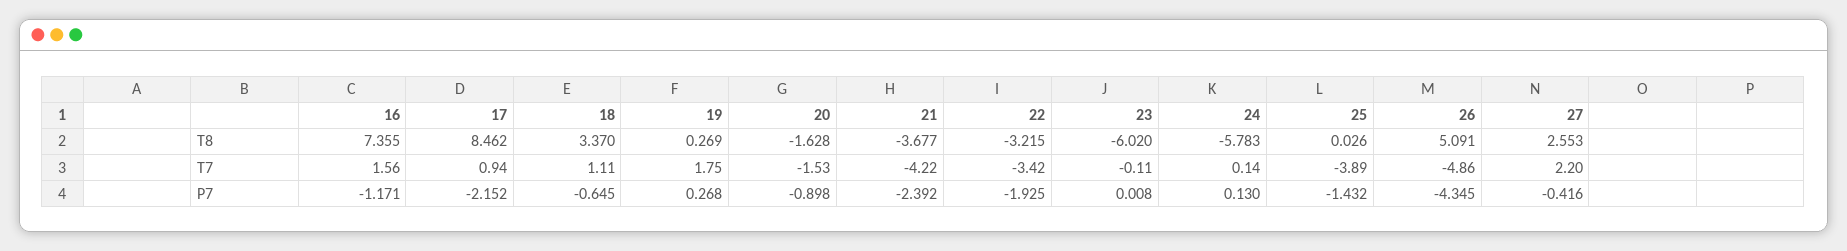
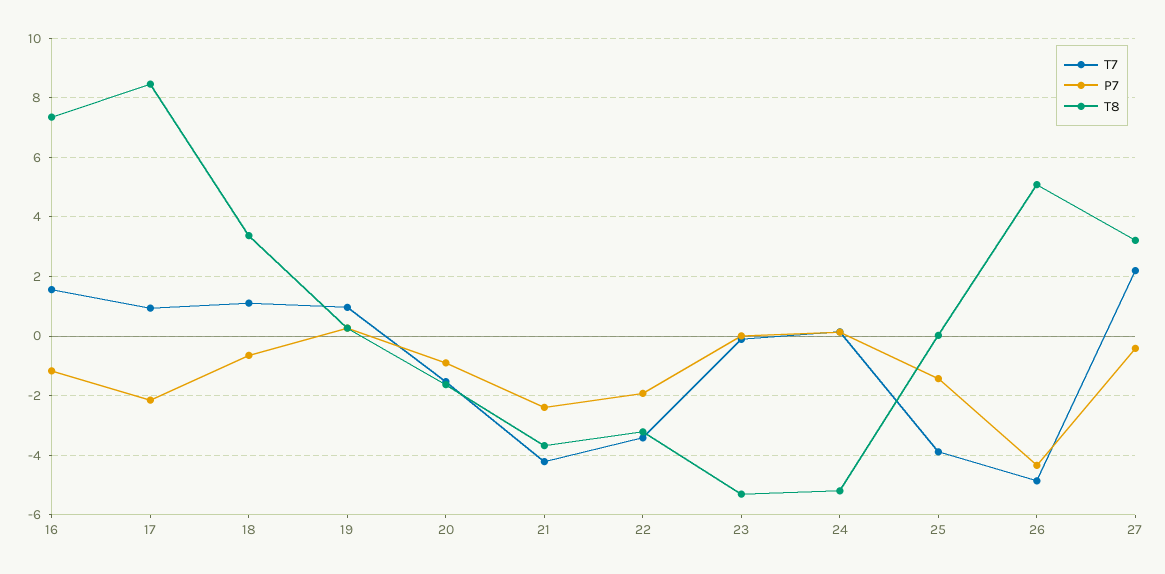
T8, 23: -6.02 -> -5.25
T8, 24: -5.783 -> -5.25
T8, 27: 2.553 -> 3.25
T7, 19: 1.75 -> 1

